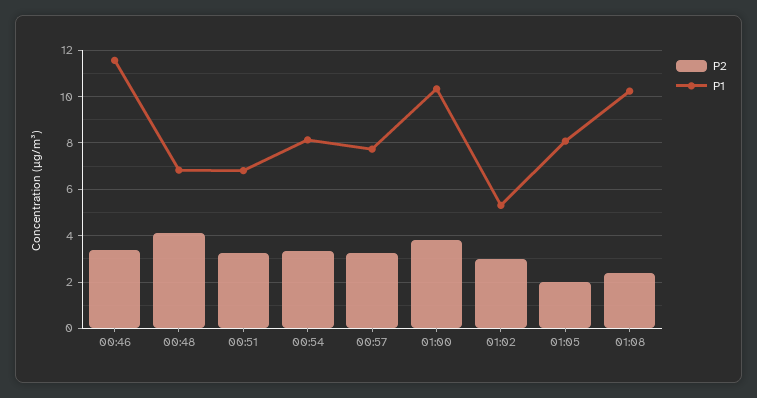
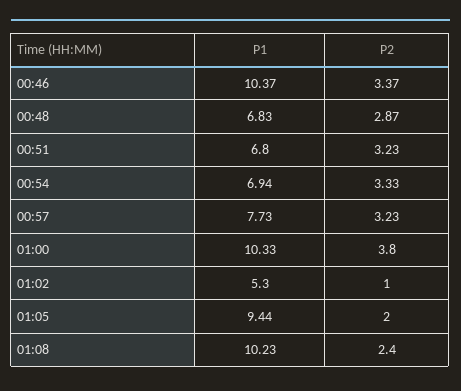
P1, 00:46: 11.5 -> 10.37
P2, 00:48: 4 -> 2.87
P1, 00:54: 8 -> 6.94
P2, 01:02: 3 -> 1
P1, 01:05: 8 -> 9.44

